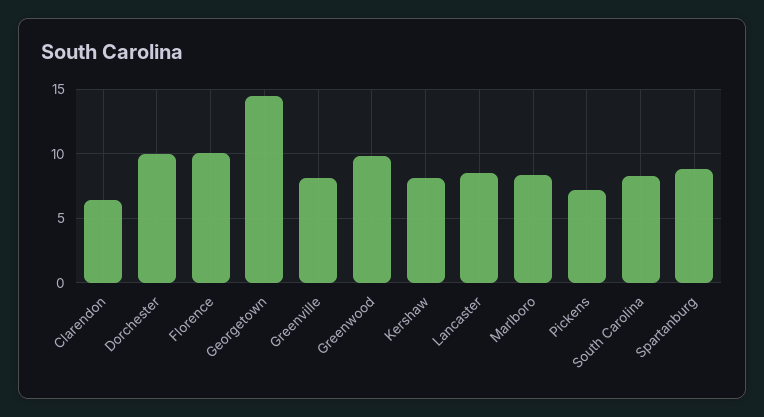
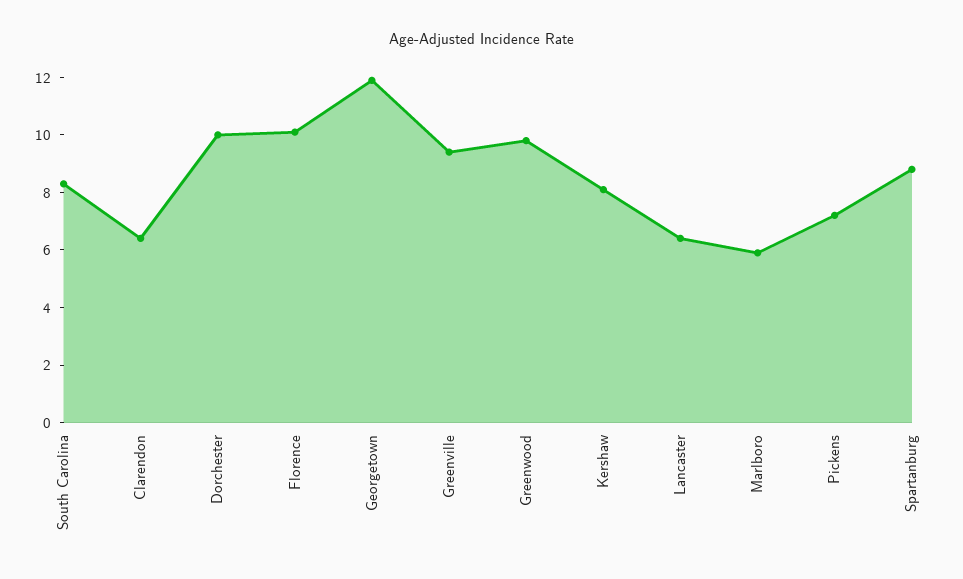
Georgetown: 14.5 -> 12
Greenville: 8 -> 9.5
Lancaster: 8.5 -> 6.5
Marlboro: 8.5 -> 6

